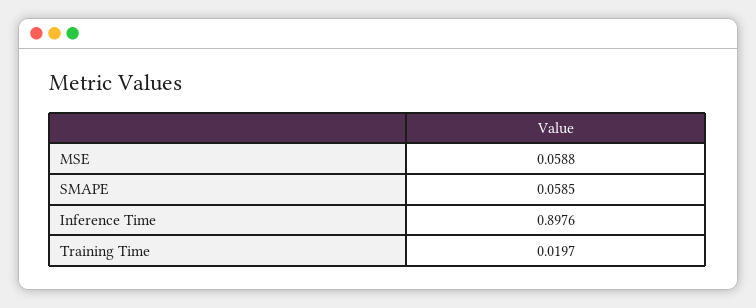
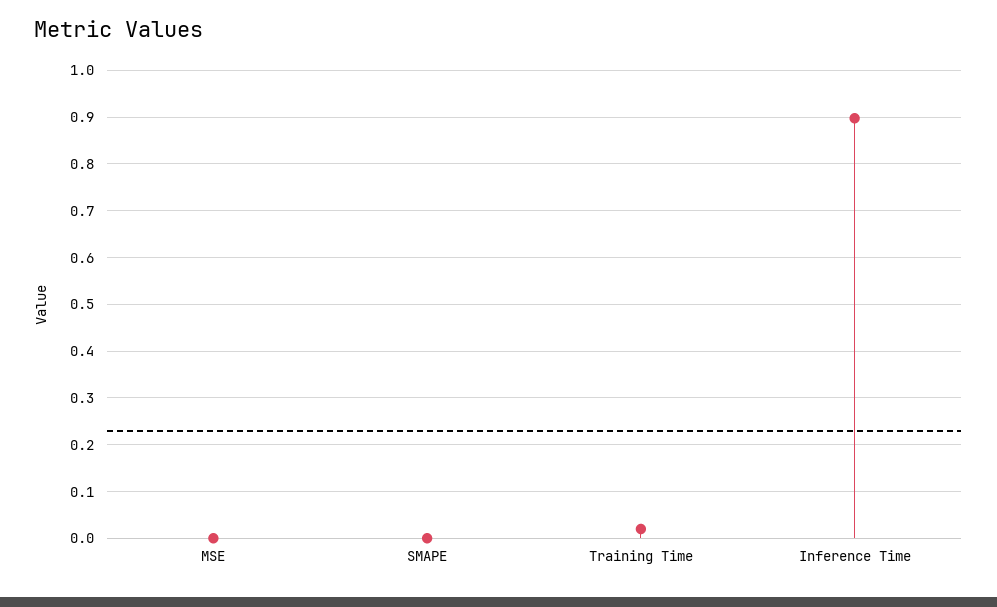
MSE: 0.0588 -> 0
SMAPE: 0.0585 -> 0

